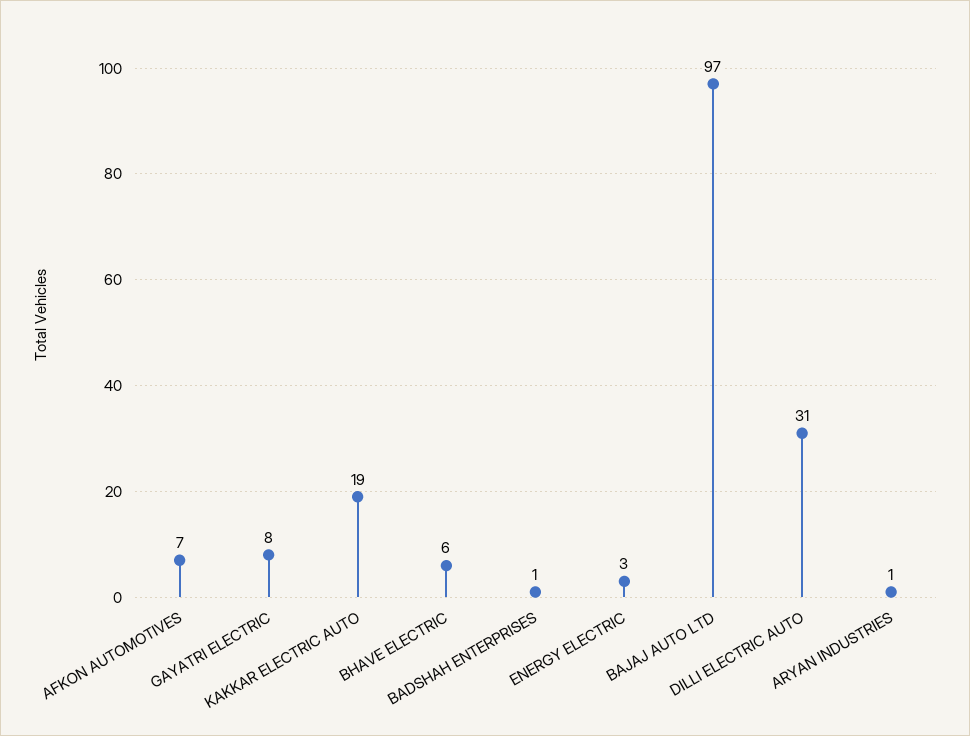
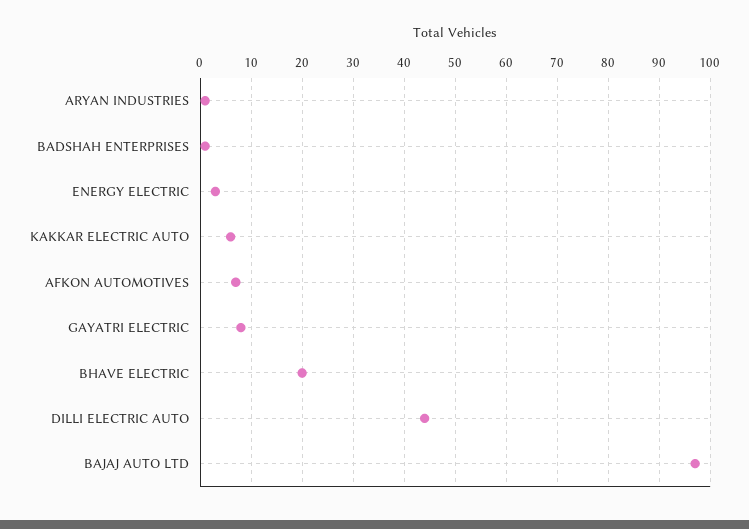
KAKKAR ELECTRIC AUTO: 19 -> 5
BHAVE ELECTRIC: 6 -> 20
DILLI ELECTRIC AUTO: 31 -> 45

